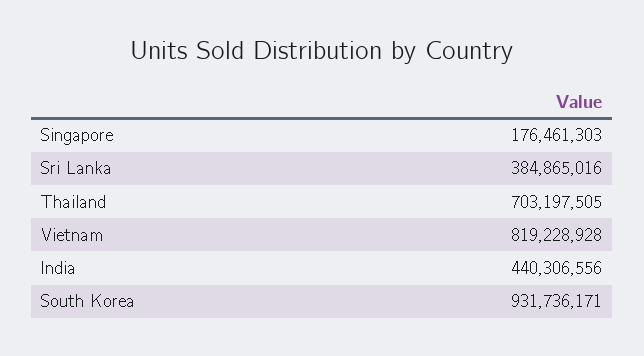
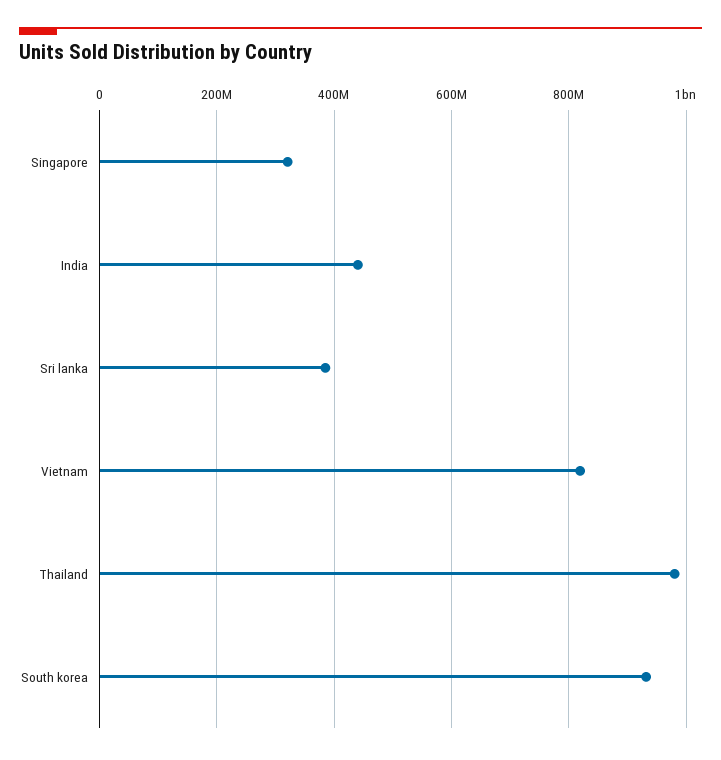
Singapore: 176461303 -> 320000000
Thailand: 703197505 -> 980000000

